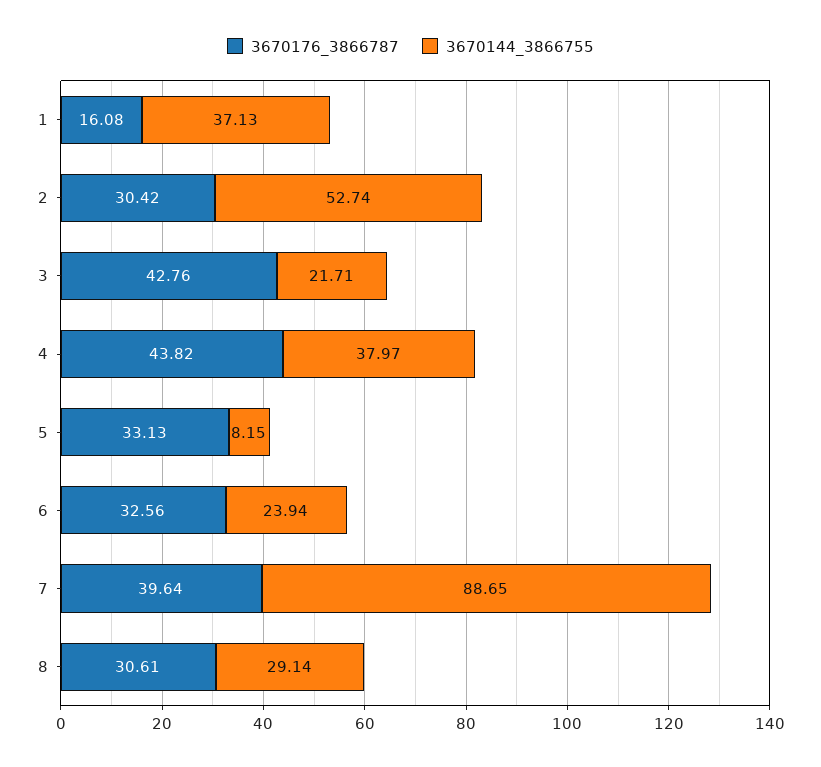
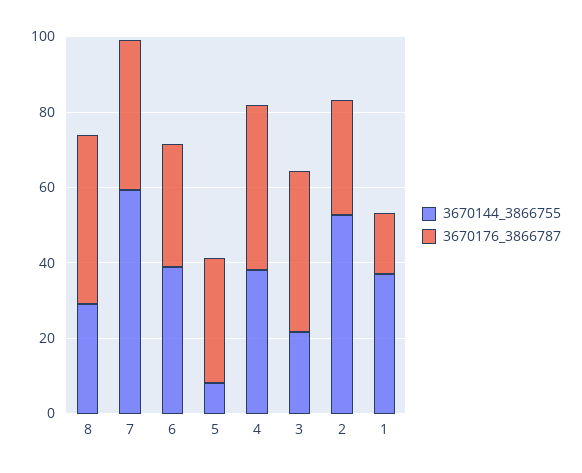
3670144_3866755, 6: 23.94 -> 40
3670144_3866755, 7: 88.65 -> 60
3670176_3866787, 8: 30.61 -> 45

